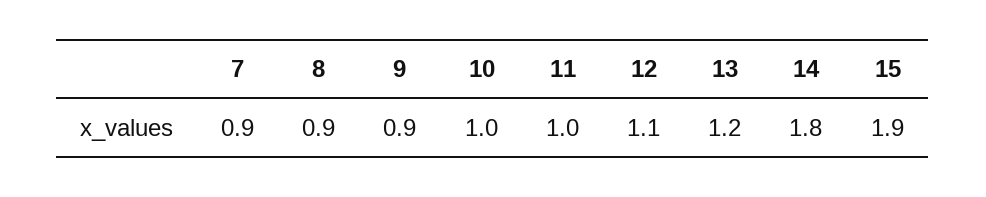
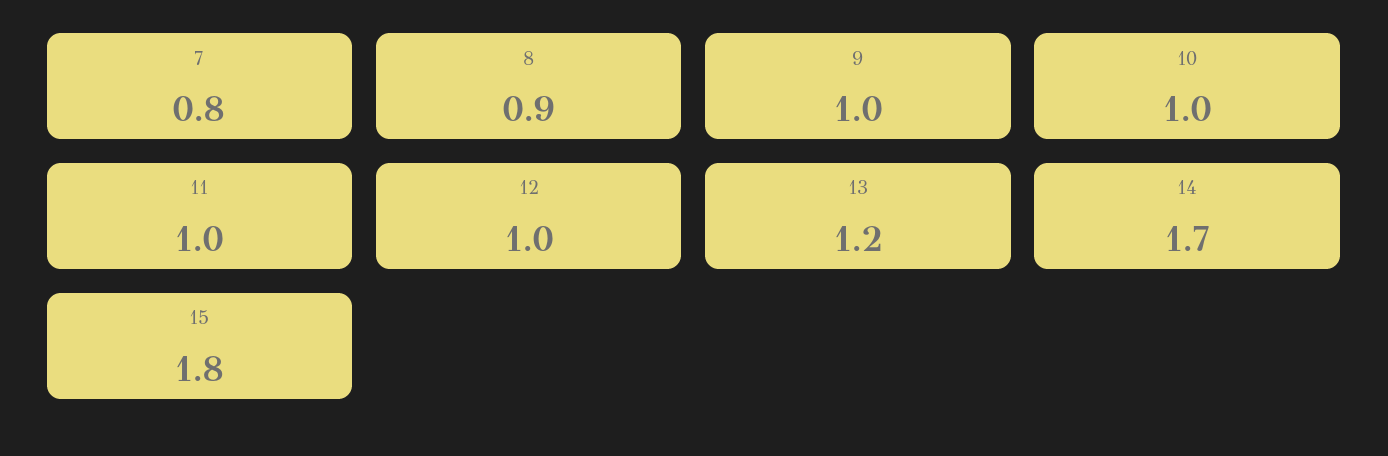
7: 0.9 -> 0.8
9: 0.9 -> 1
12: 1.1 -> 1
14: 1.8 -> 1.7
15: 1.9 -> 1.8

